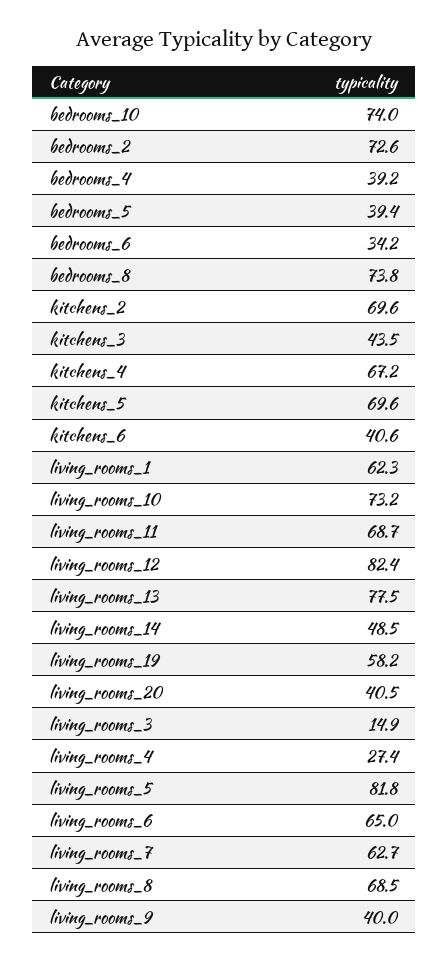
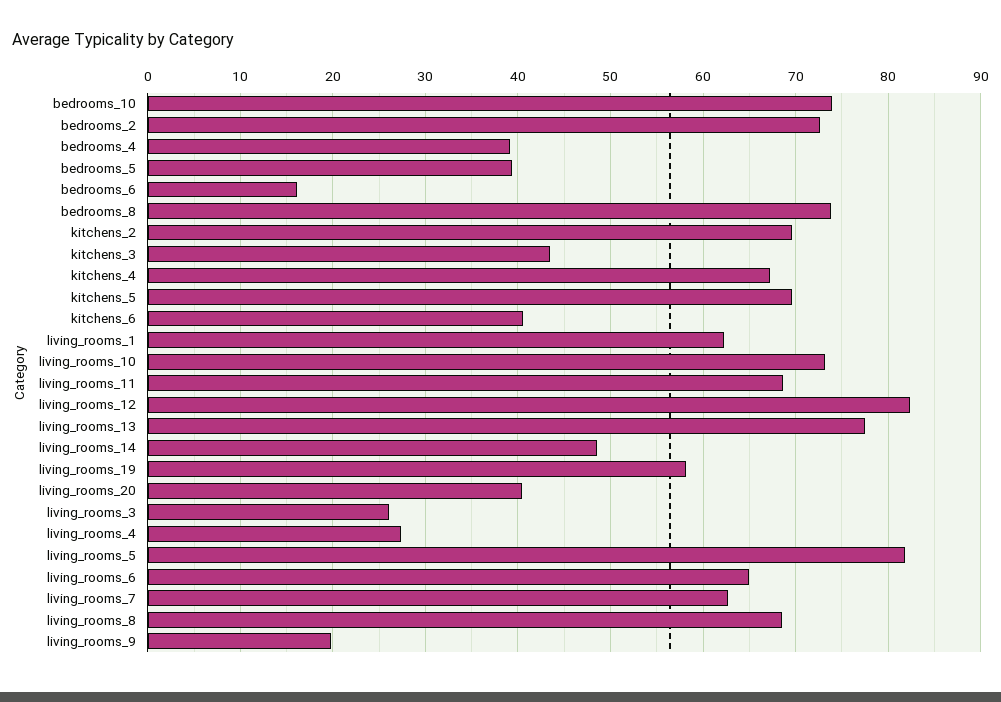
bedrooms_6: 34.2 -> 16
living_rooms_3: 14.9 -> 26
living_rooms_9: 40 -> 20

